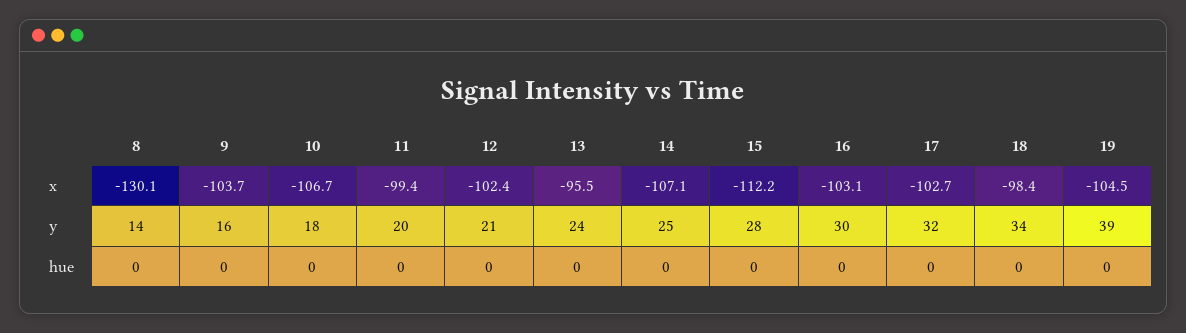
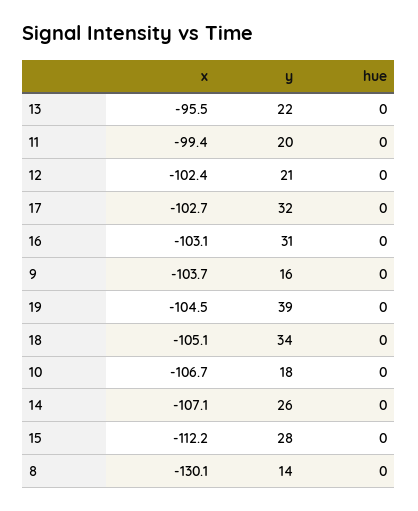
18, x: -98.4 -> -105.1
13, y: 24 -> 22
14, y: 25 -> 26
16, y: 30 -> 31

